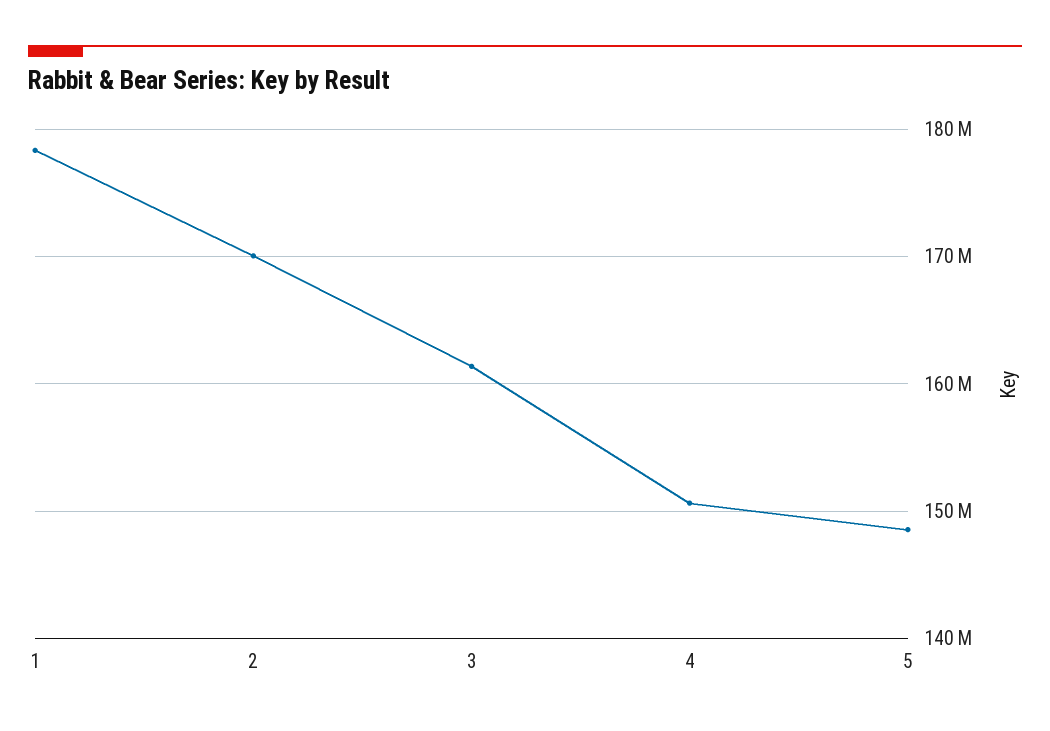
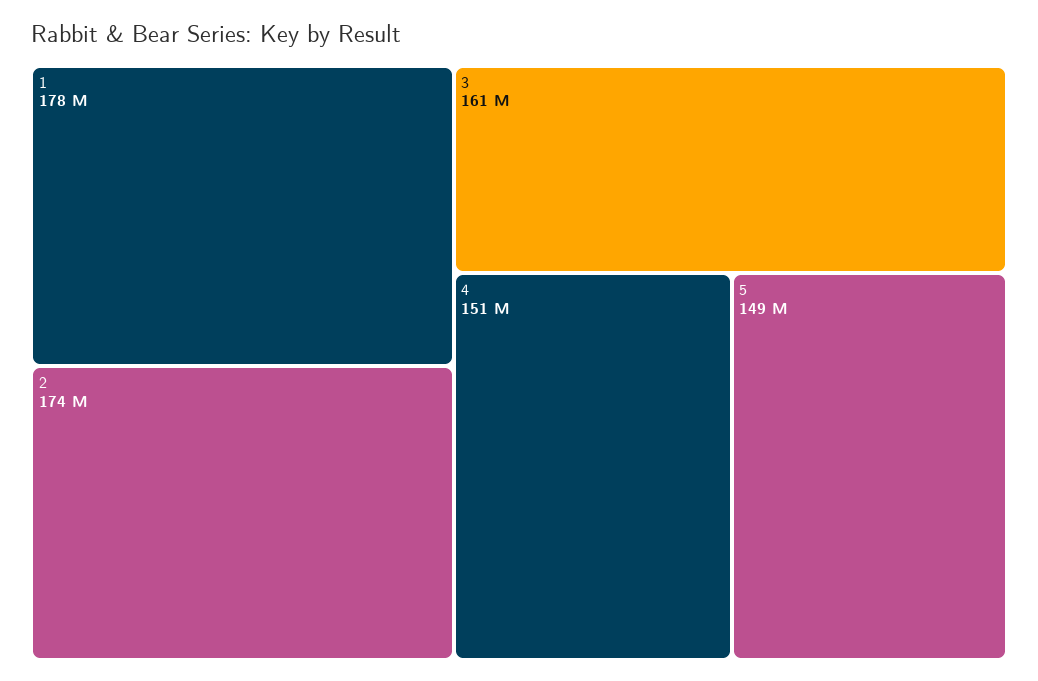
2: 170000000 -> 174000000

